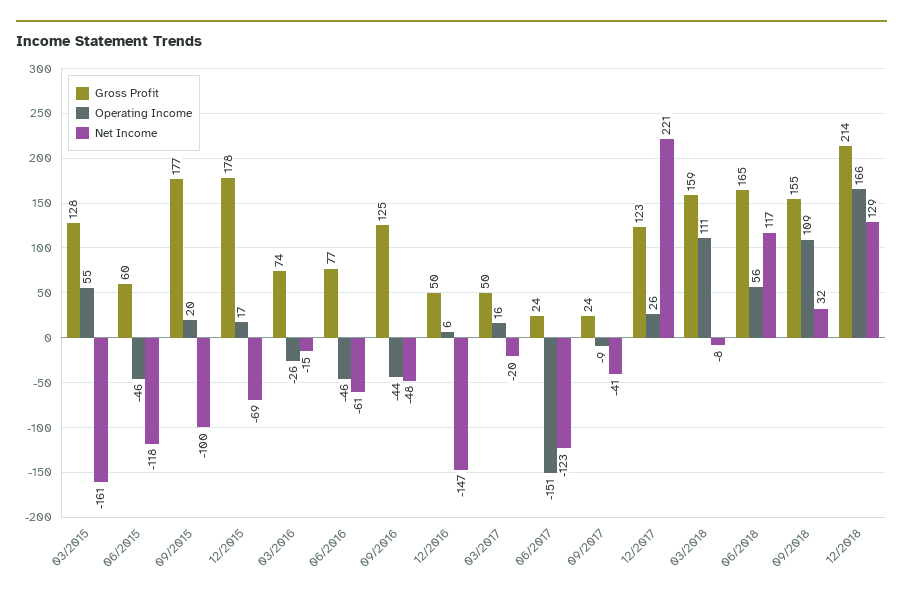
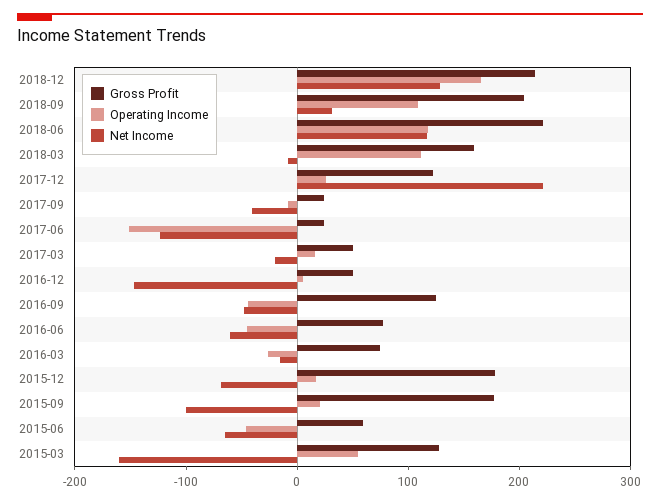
Net Income, 06/2015: -118 -> -60
Gross Profit, 06/2018: 165 -> 220
Operating Income, 06/2018: 56 -> 120
Gross Profit, 09/2018: 155 -> 200

